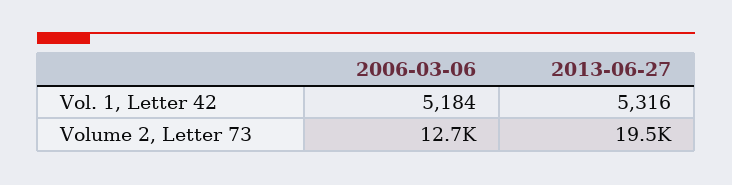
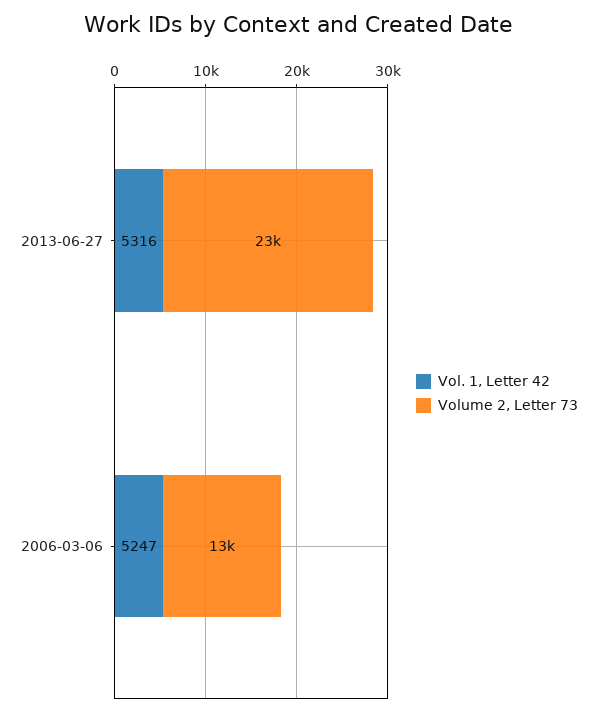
Vol. 1, Letter 42, 2006-03-06: 5184 -> 5247
Volume 2, Letter 73, 2013-06-27: 19500 -> 23000

